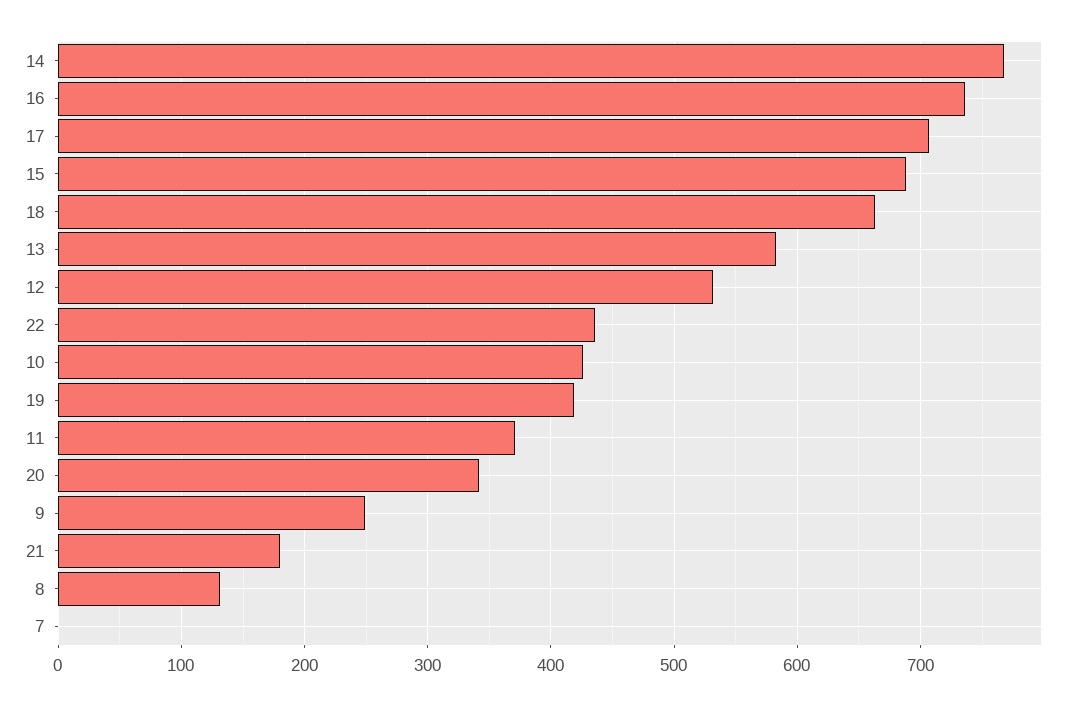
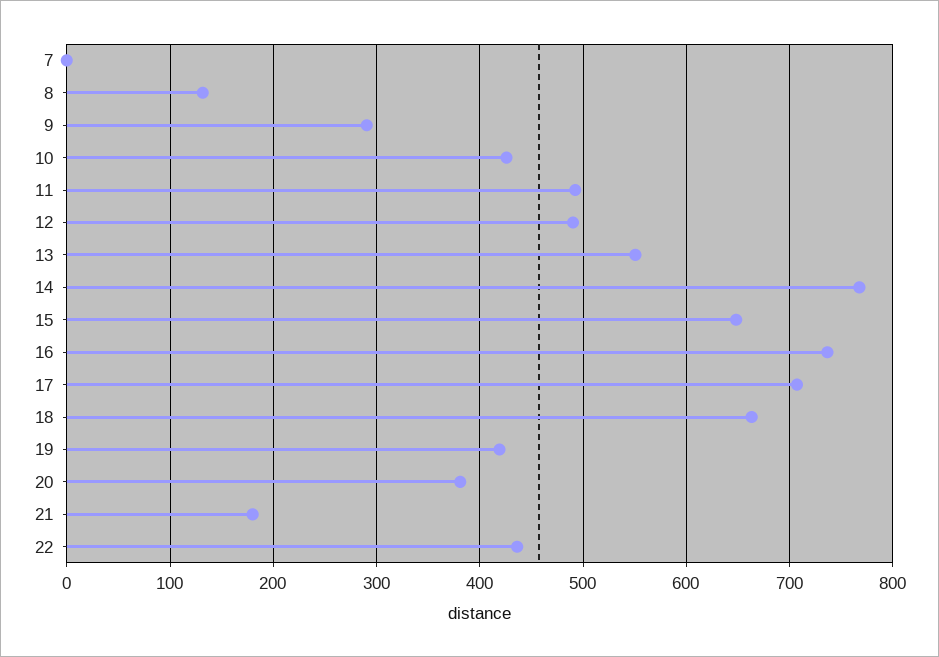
15: 690 -> 650
13: 580 -> 550
12: 530 -> 490
11: 370 -> 490
20: 340 -> 380
9: 250 -> 290

